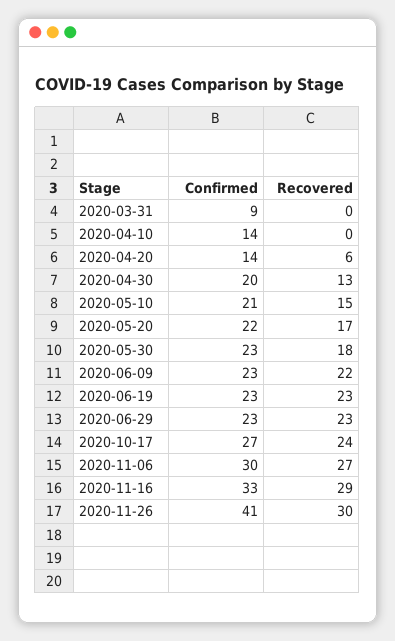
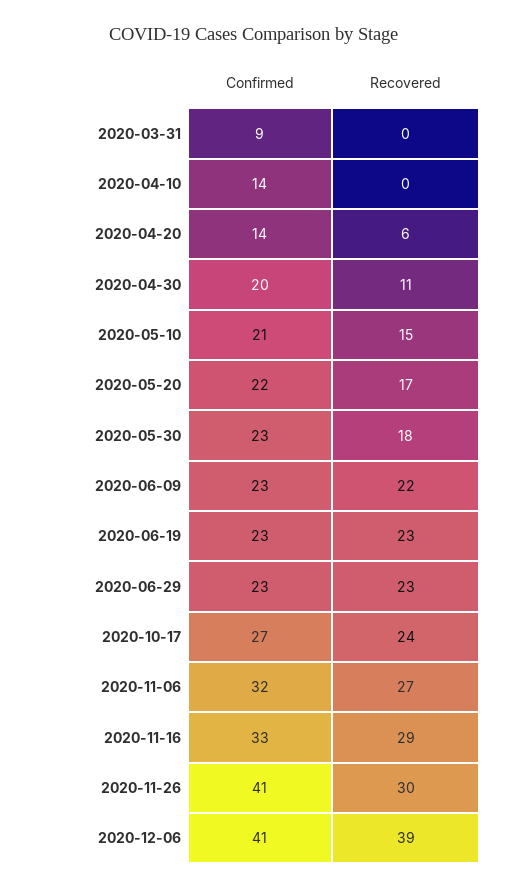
Recovered, 2020-04-30: 13 -> 11
Confirmed, 2020-11-06: 30 -> 32
Confirmed, 2020-12-06: none -> 41
Recovered, 2020-12-06: none -> 39

